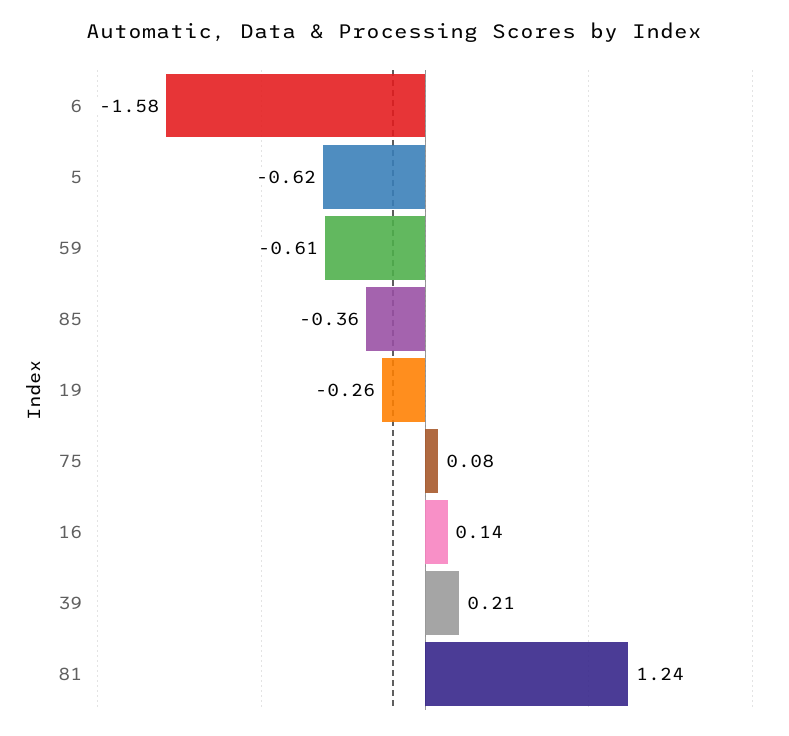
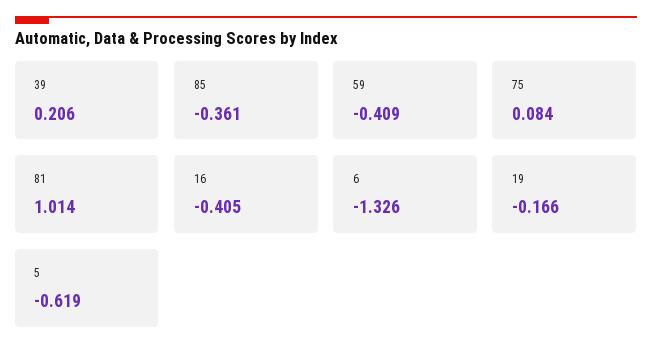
6: -1.58 -> -1.326
59: -0.61 -> -0.409
19: -0.26 -> -0.166
16: 0.14 -> -0.405
81: 1.24 -> 1.014

